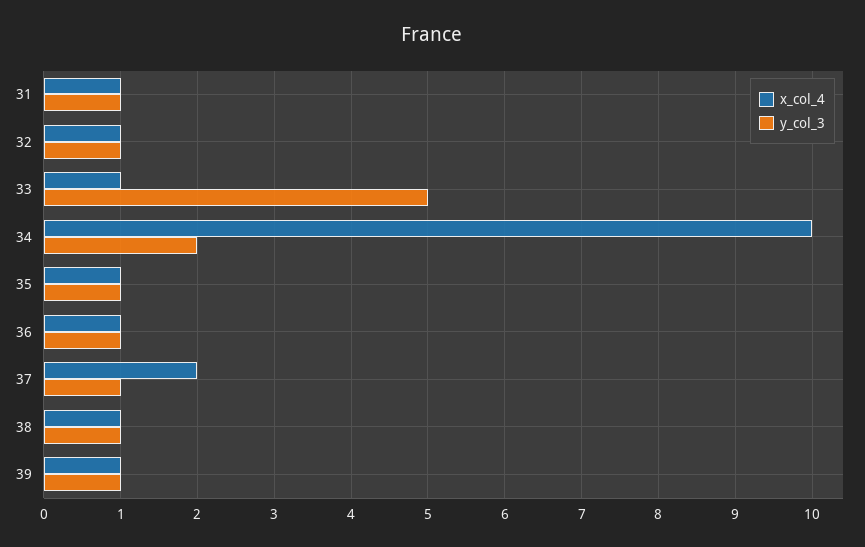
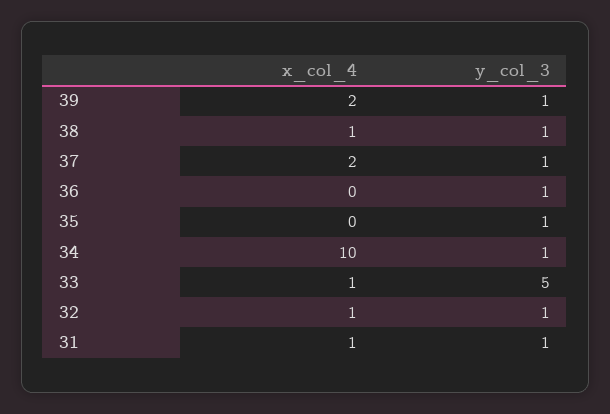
y_col_3, 34: 2 -> 1
x_col_4, 35: 1 -> 0
x_col_4, 36: 1 -> 0
x_col_4, 39: 1 -> 2

